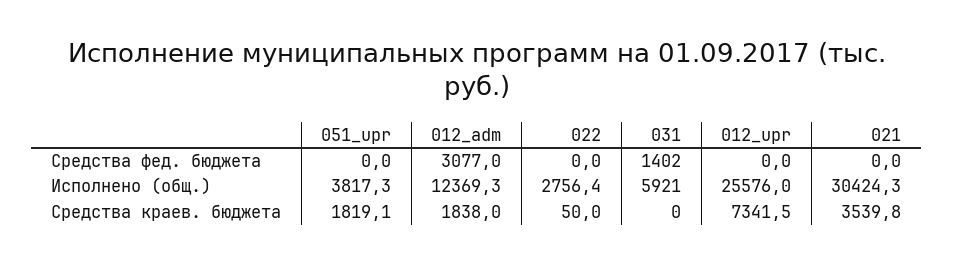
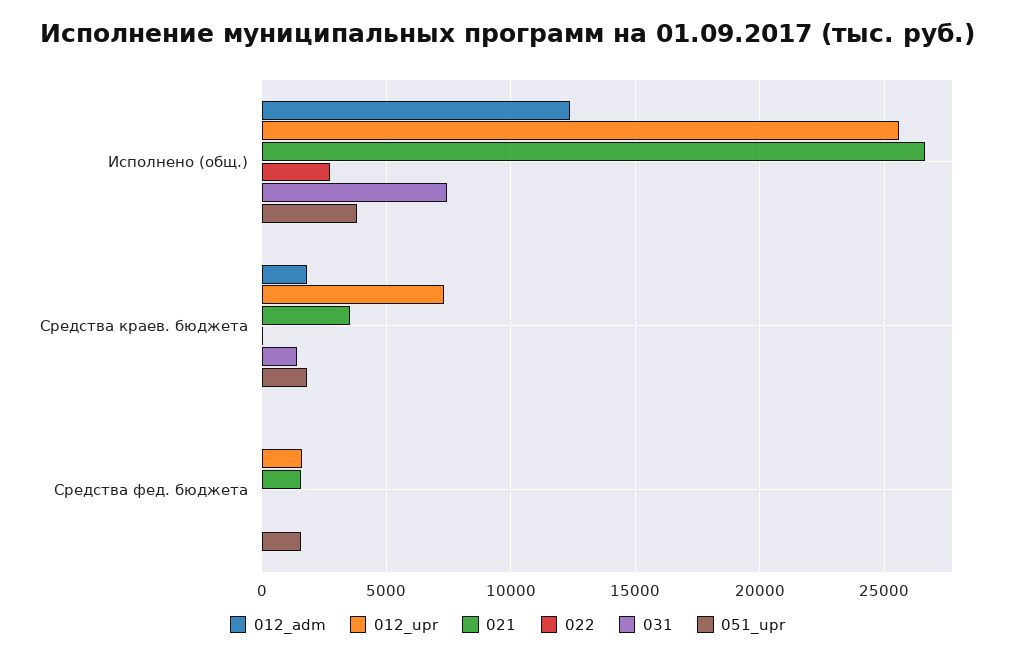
051_upr, Средства фед. бюджета: 0 -> 1500
012_adm, Средства фед. бюджета: 3077 -> 0
031, Средства фед. бюджета: 1402 -> 0
012_upr, Средства фед. бюджета: 0 -> 1500
021, Средства фед. бюджета: 0 -> 1500
031, Исполнено (общ.): 5921 -> 7500
021, Исполнено (общ.): 30424.3 -> 26500
031, Средства краев. бюджета: 0 -> 1500

